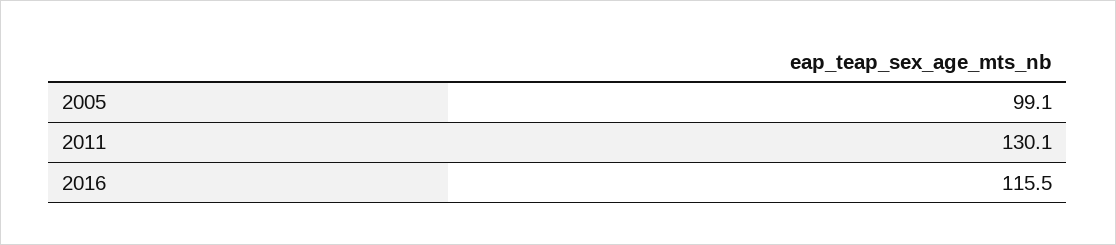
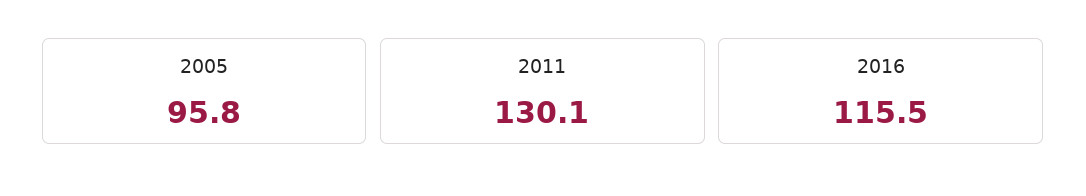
2005: 99.1 -> 95.8

